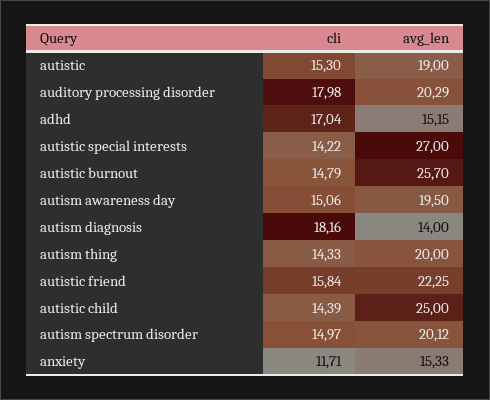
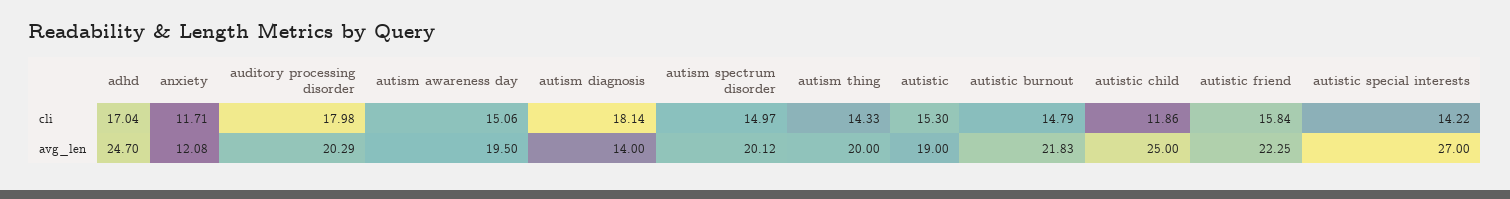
avg_len, adhd: 15.15 -> 24.7
avg_len, autistic burnout: 25.7 -> 21.83
cli, autism diagnosis: 18.16 -> 18.14
cli, autistic child: 14.39 -> 11.86
avg_len, anxiety: 15.33 -> 12.08

